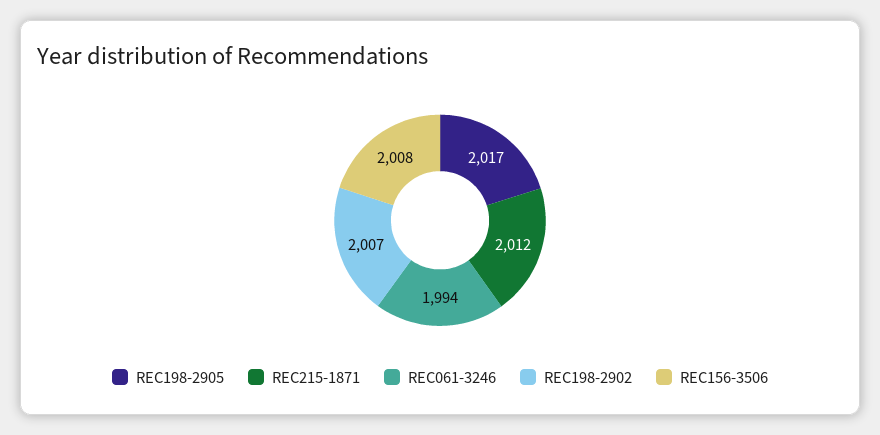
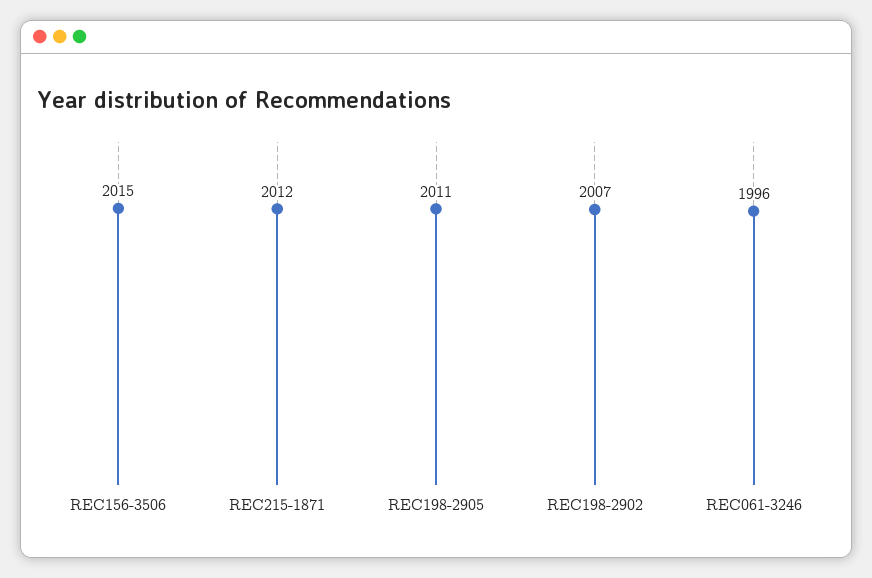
REC198-2905: 2017 -> 2011
REC061-3246: 1994 -> 1996
REC156-3506: 2008 -> 2015

